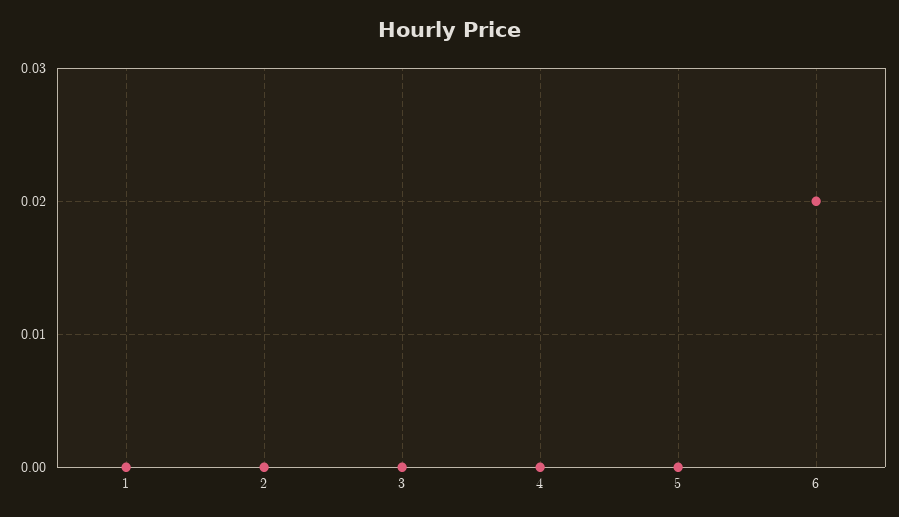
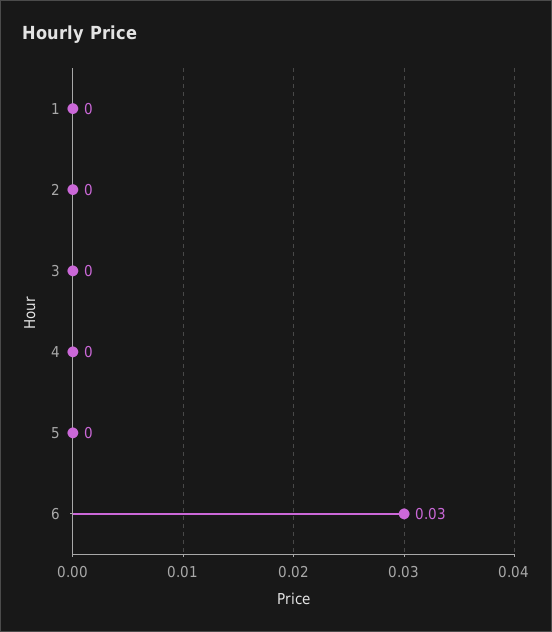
6: 0.02 -> 0.03

